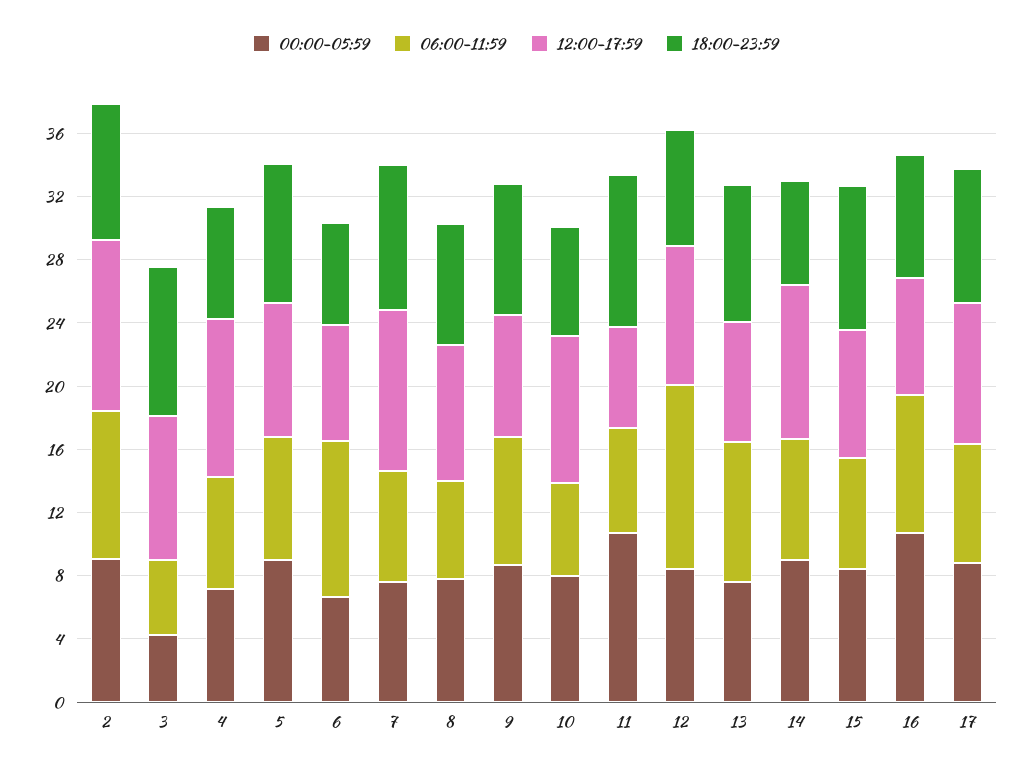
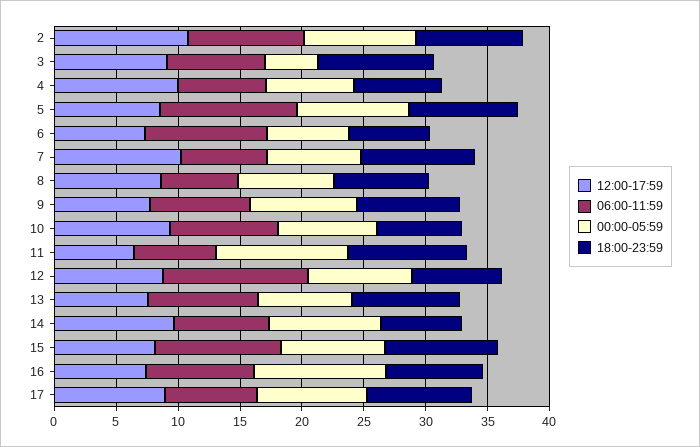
06:00-11:59, 3: 5 -> 8
06:00-11:59, 5: 8 -> 11
06:00-11:59, 10: 6 -> 9
06:00-11:59, 15: 7 -> 10

